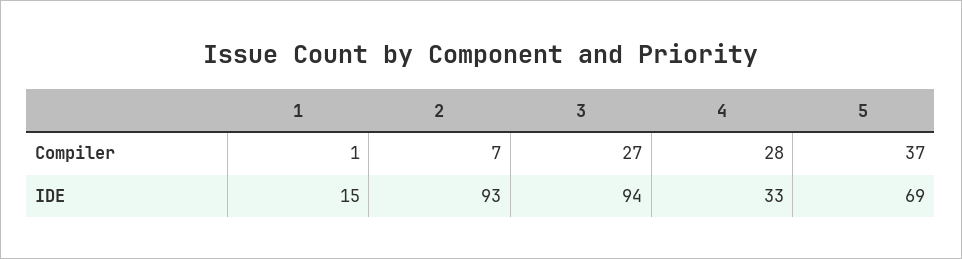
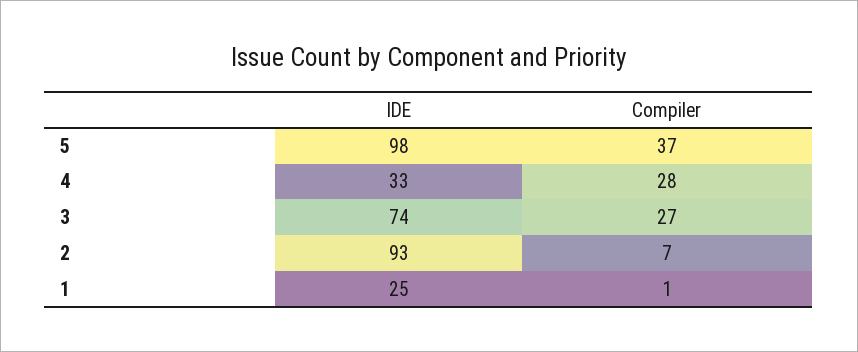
1, IDE: 15 -> 25
3, IDE: 94 -> 74
5, IDE: 69 -> 98

